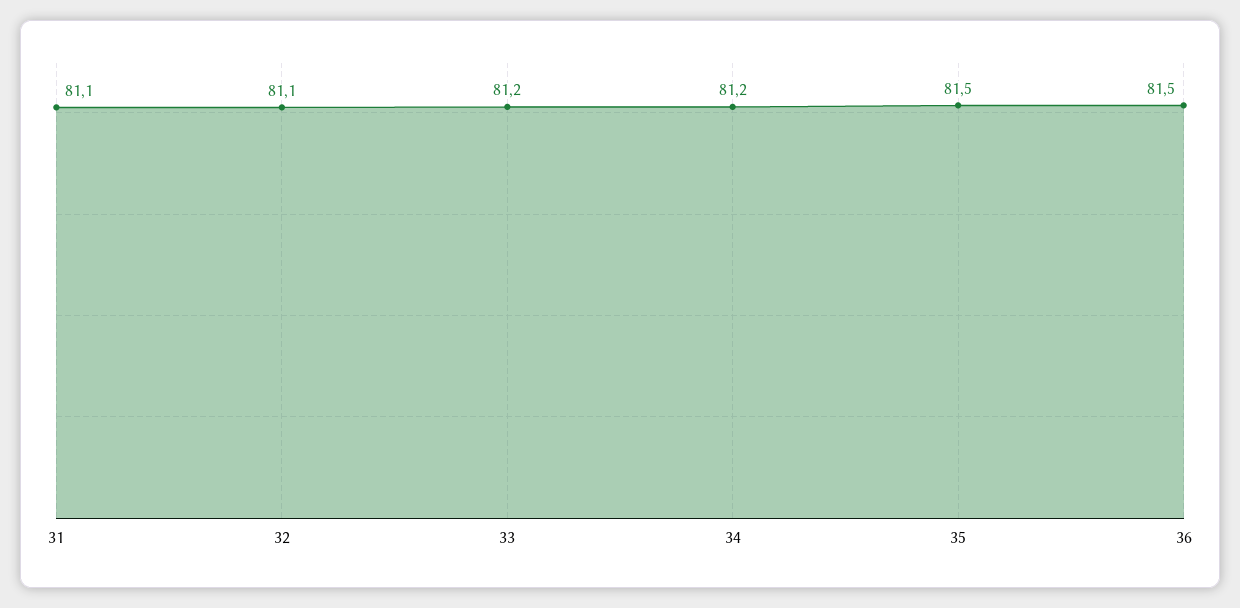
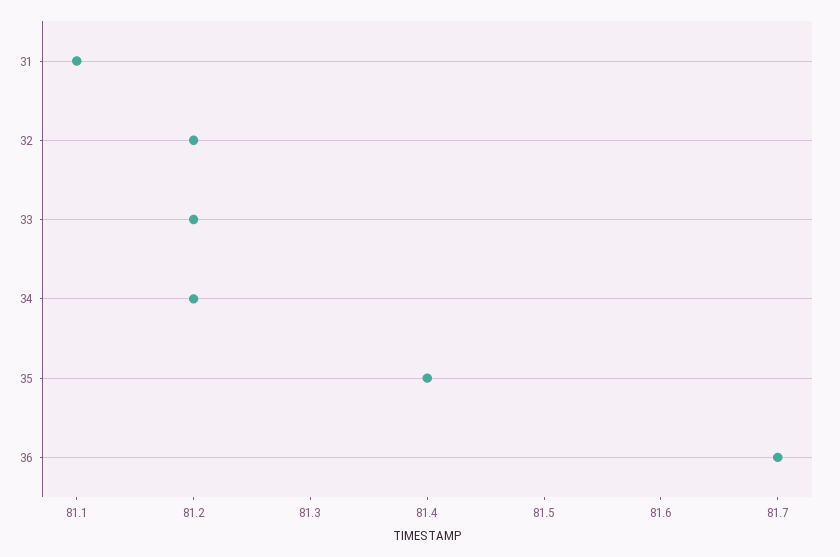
32: 81.1 -> 81.2
35: 81.5 -> 81.4
36: 81.5 -> 81.7

